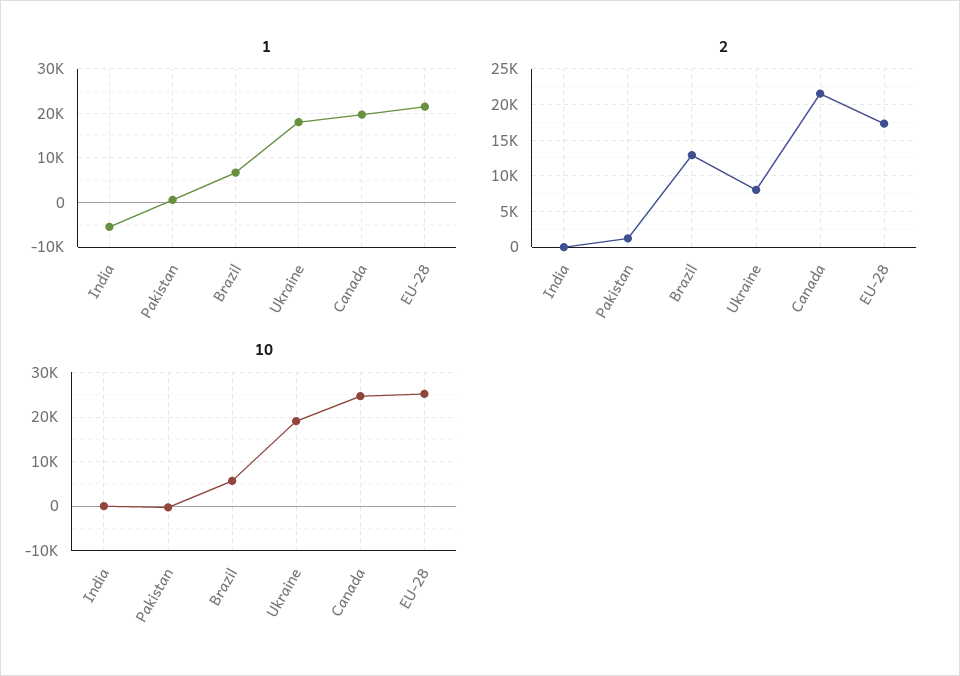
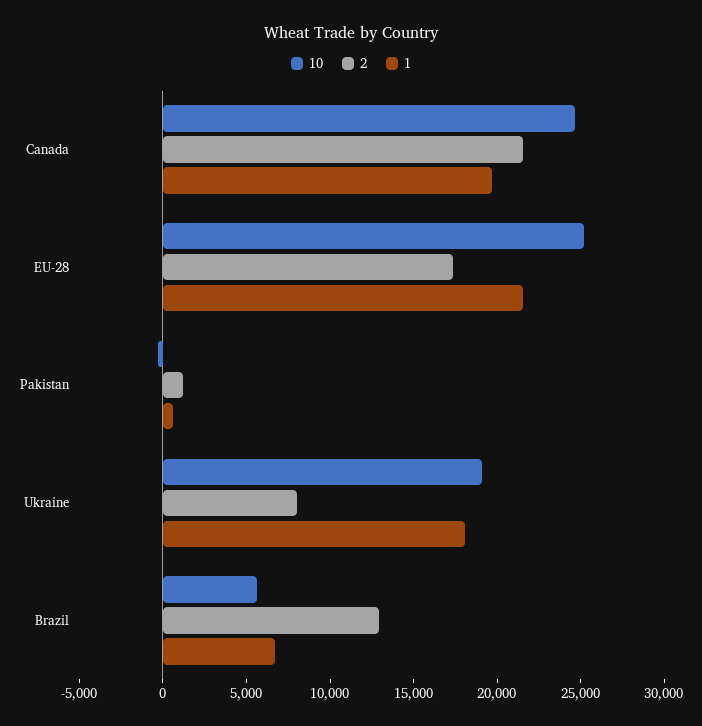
1, India: -6000 -> none
2, India: 0 -> none
10, India: 0 -> none

